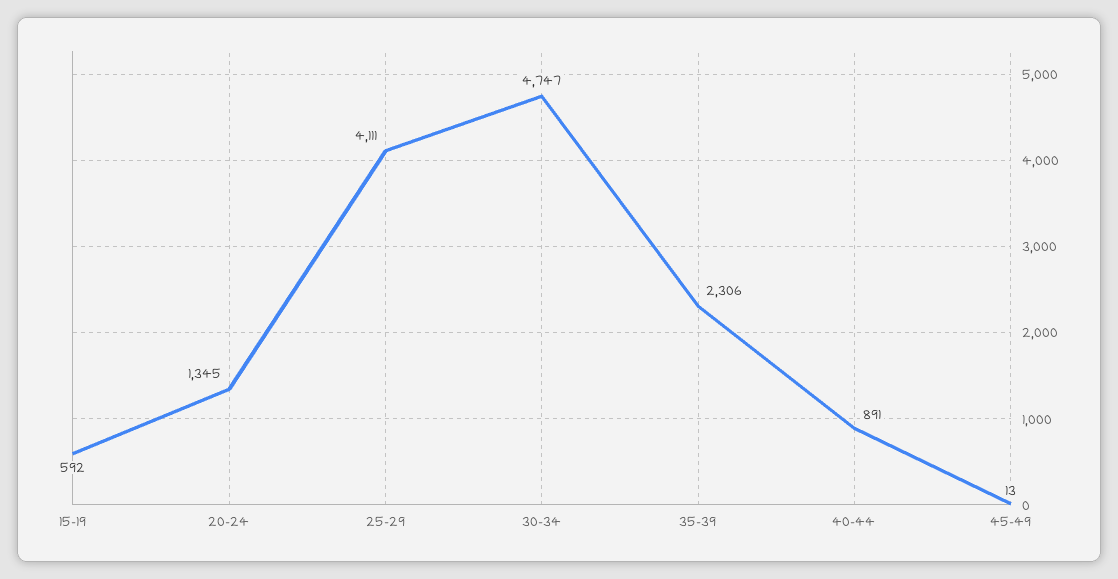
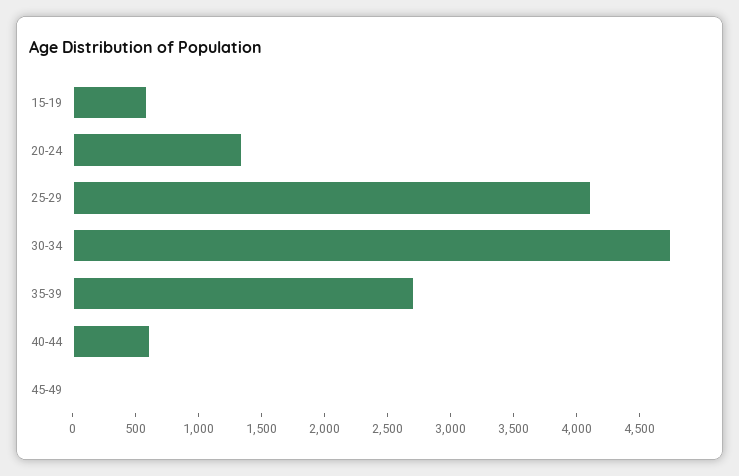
35-39: 2306 -> 2700
40-44: 891 -> 600

